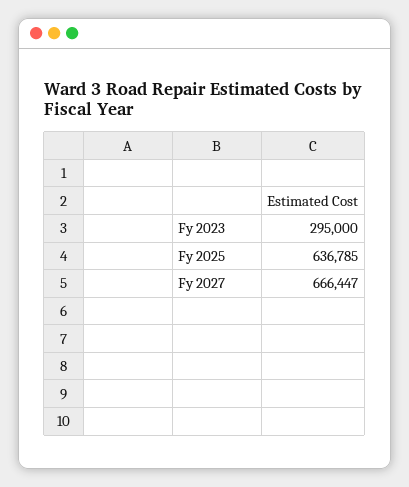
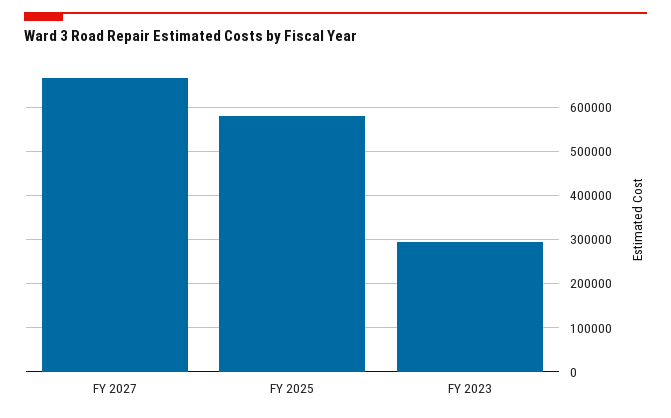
Fy 2025: 636785 -> 580000

